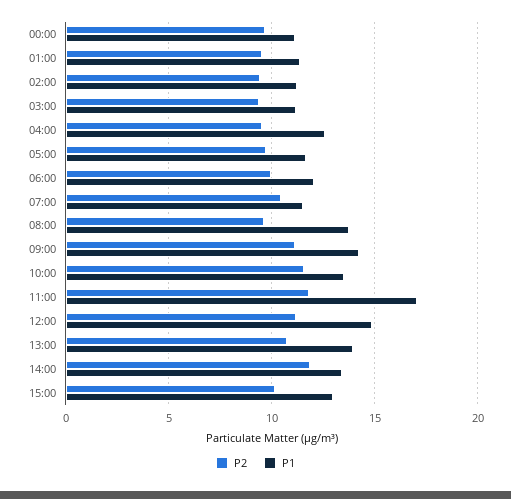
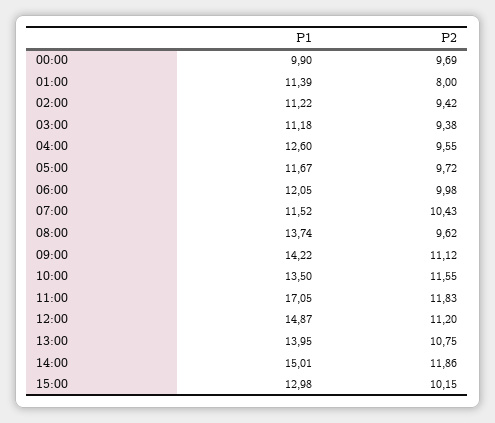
P1, 00:00: 11 -> 9.9
P2, 01:00: 9.5 -> 8
P1, 14:00: 13.5 -> 15.01

